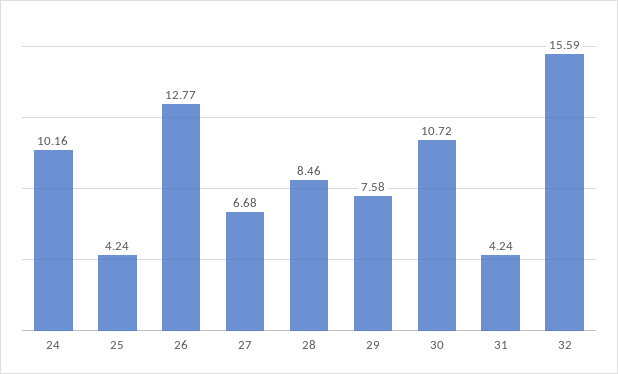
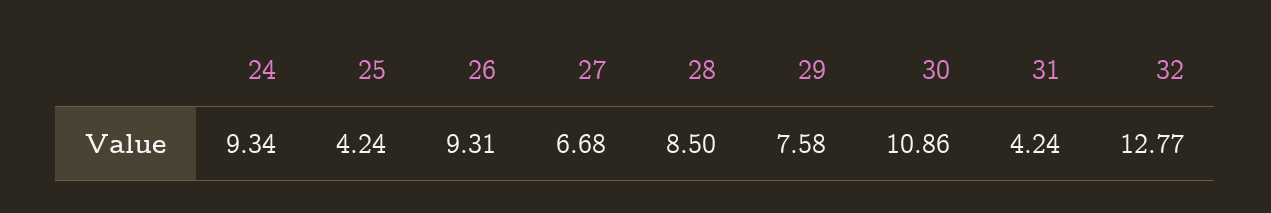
24: 10.16 -> 9.34
26: 12.77 -> 9.31
28: 8.46 -> 8.5
30: 10.72 -> 10.86
32: 15.59 -> 12.77

